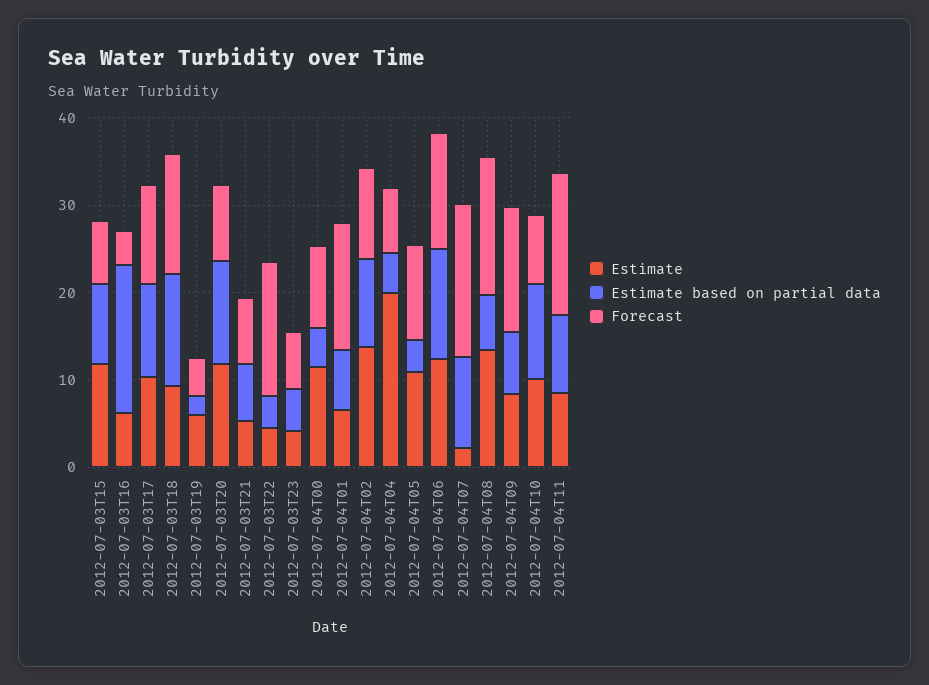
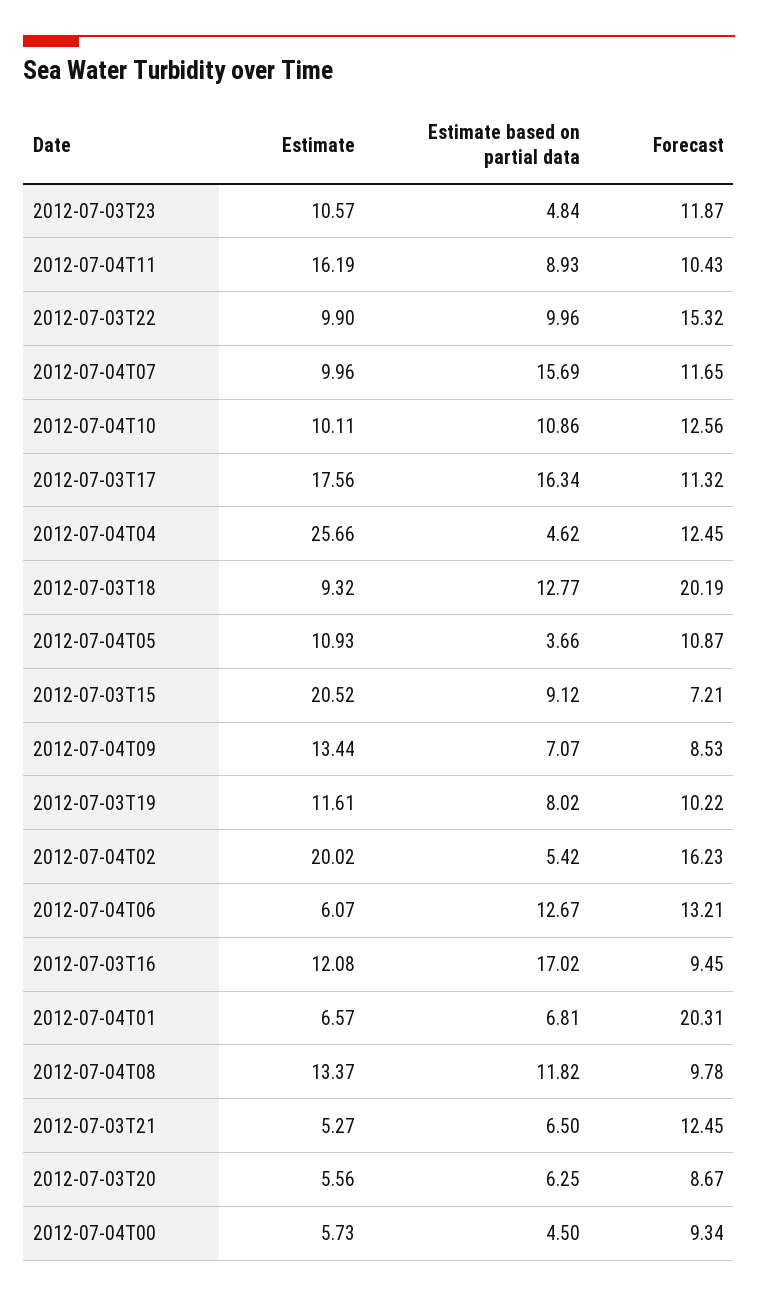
Estimate, 2012-07-03T15: 12 -> 20.52
Estimate, 2012-07-03T16: 6 -> 12.08
Forecast, 2012-07-03T16: 4 -> 9.45
Estimate, 2012-07-03T17: 10 -> 17.56
Estimate based on partial data, 2012-07-03T17: 10 -> 16.34
Forecast, 2012-07-03T18: 14 -> 20.19
Estimate, 2012-07-03T19: 6 -> 11.61
Estimate based on partial data, 2012-07-03T19: 2 -> 8.02
Forecast, 2012-07-03T19: 4 -> 10.22
Estimate, 2012-07-03T20: 12 -> 5.56
Estimate based on partial data, 2012-07-03T20: 12 -> 6.25
Forecast, 2012-07-03T21: 8 -> 12.45
Estimate, 2012-07-03T22: 4 -> 9.9
Estimate based on partial data, 2012-07-03T22: 4 -> 9.96
Estimate, 2012-07-03T23: 4 -> 10.57
Forecast, 2012-07-03T23: 6 -> 11.87
Estimate, 2012-07-04T00: 12 -> 5.73
Forecast, 2012-07-04T01: 14 -> 20.31
Estimate, 2012-07-04T02: 14 -> 20.02
Estimate based on partial data, 2012-07-04T02: 10 -> 5.42
Forecast, 2012-07-04T02: 10 -> 16.23
Estimate, 2012-07-04T04: 20 -> 25.66
Forecast, 2012-07-04T04: 8 -> 12.45
Estimate, 2012-07-04T06: 12 -> 6.07
Estimate, 2012-07-04T07: 2 -> 9.96
Estimate based on partial data, 2012-07-04T07: 10 -> 15.69
Forecast, 2012-07-04T07: 18 -> 11.65
Estimate based on partial data, 2012-07-04T08: 6 -> 11.82
Forecast, 2012-07-04T08: 16 -> 9.78
Estimate, 2012-07-04T09: 8 -> 13.44
Forecast, 2012-07-04T09: 14 -> 8.53
Forecast, 2012-07-04T10: 8 -> 12.56
Estimate, 2012-07-04T11: 8 -> 16.19
Forecast, 2012-07-04T11: 16 -> 10.43

